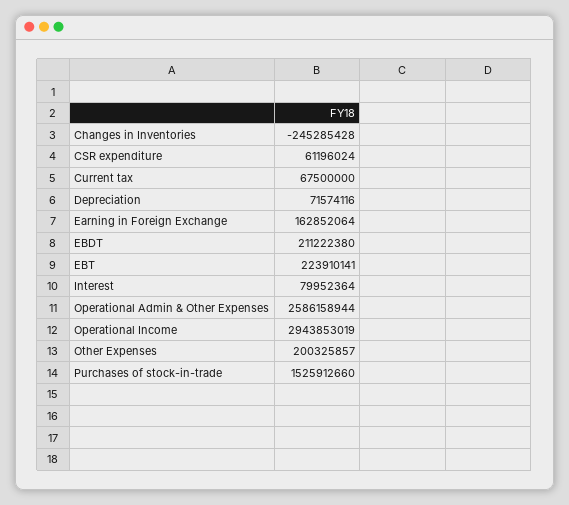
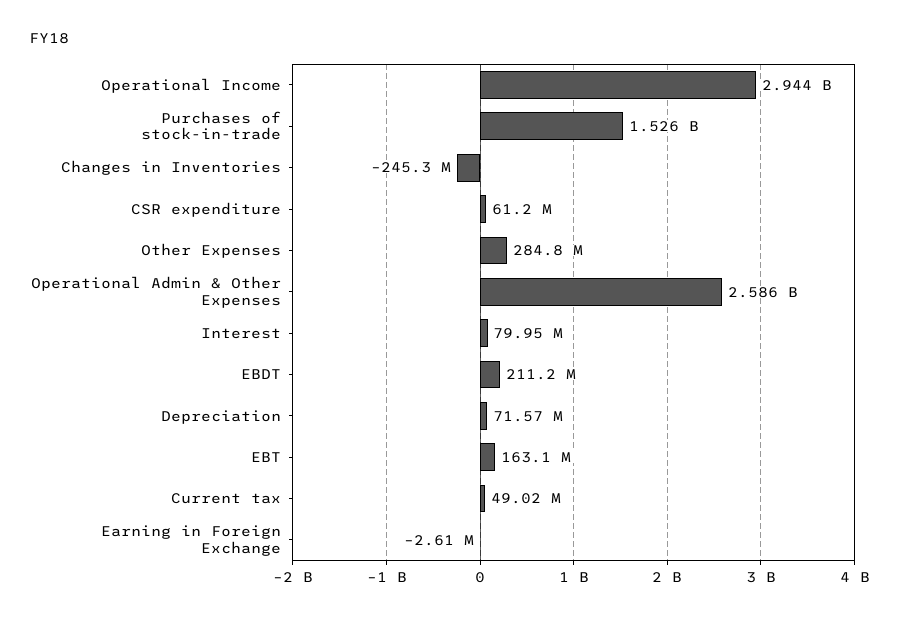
Current tax: 67500000 -> 49020000
Earning in Foreign Exchange: 162852064 -> -2610000
EBT: 223910141 -> 163100000
Other Expenses: 200325857 -> 284800000

